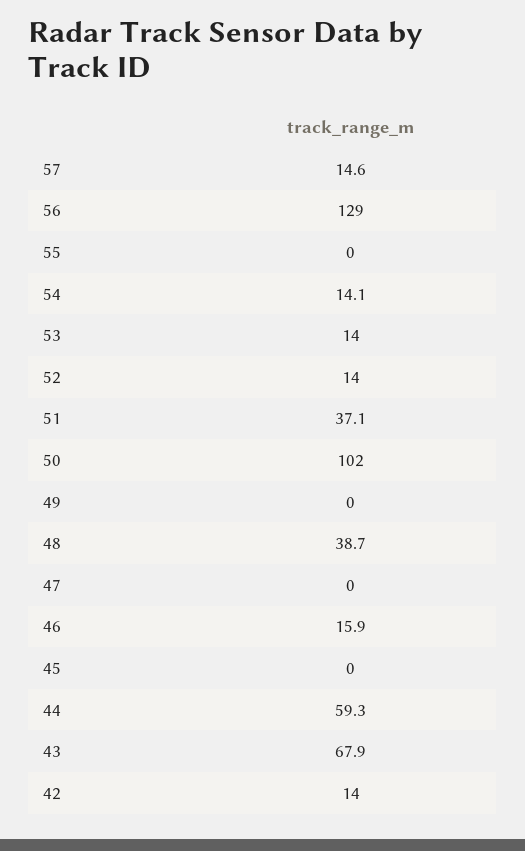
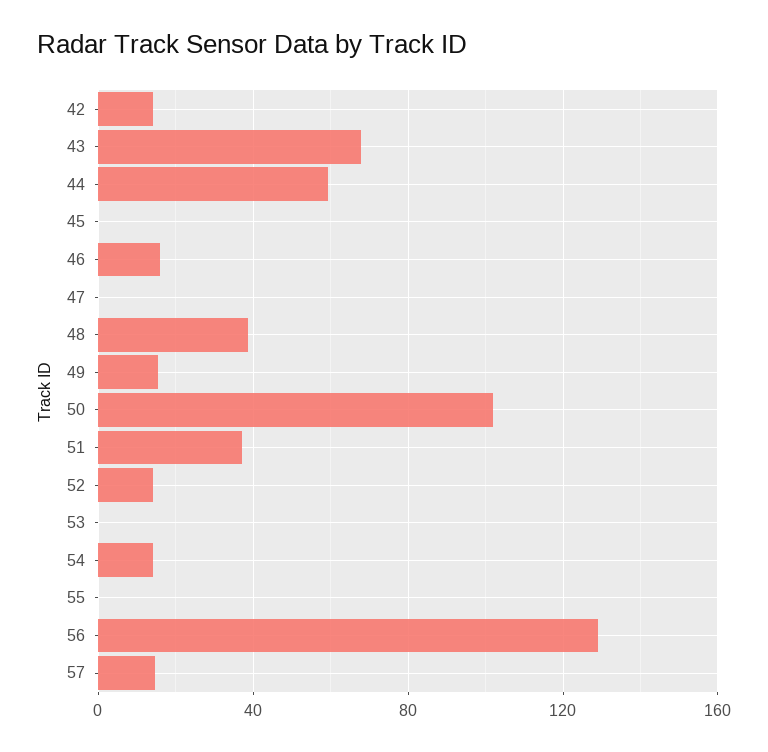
53: 14 -> 0
49: 0 -> 15

